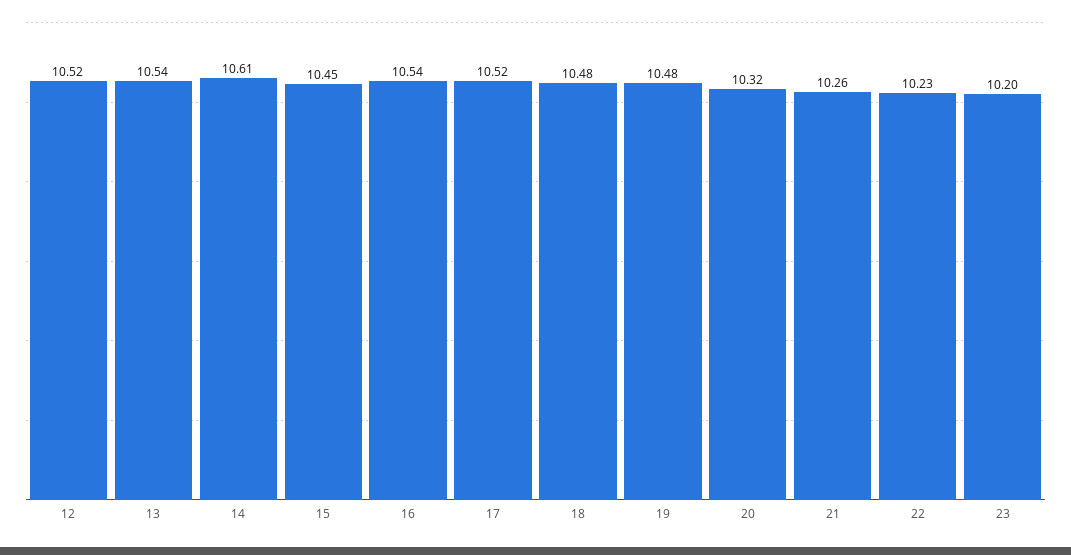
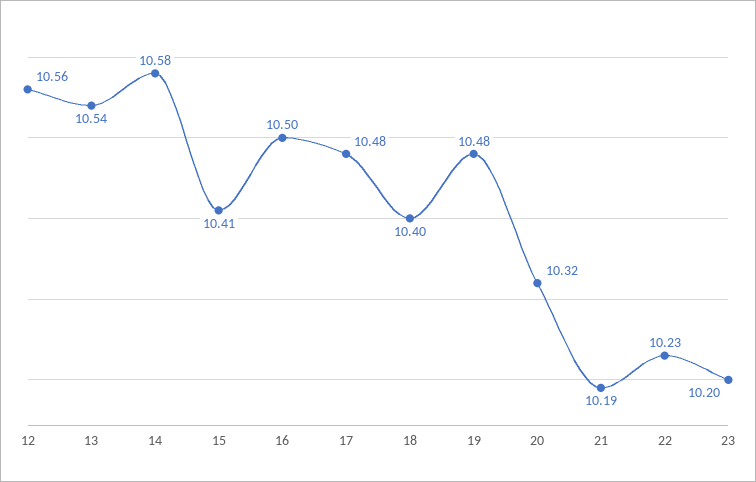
12: 10.52 -> 10.56
14: 10.61 -> 10.58
15: 10.45 -> 10.41
16: 10.54 -> 10.5
17: 10.52 -> 10.48
18: 10.48 -> 10.4
21: 10.26 -> 10.19

